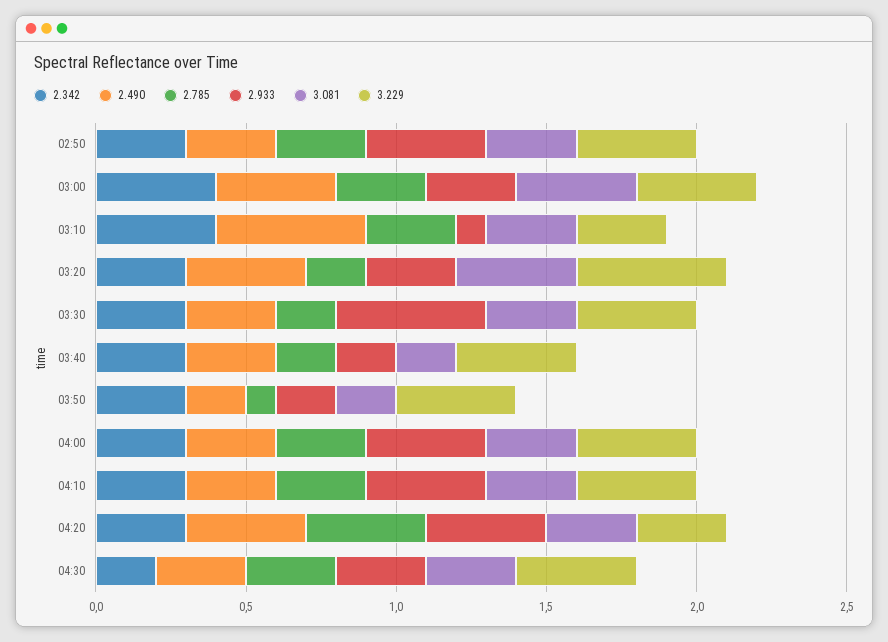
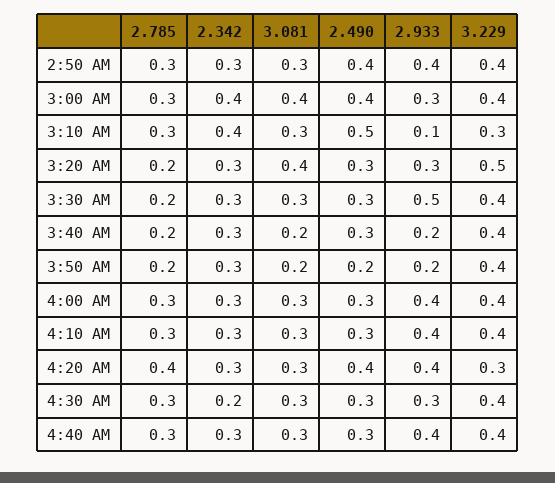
2.490, 02:50: 0.3 -> 0.4
2.490, 03:20: 0.4 -> 0.3
2.785, 03:50: 0.1 -> 0.2
2.785, 4:40 AM: none -> 0.3
2.342, 4:40 AM: none -> 0.3
3.081, 4:40 AM: none -> 0.3
2.490, 4:40 AM: none -> 0.3
2.933, 4:40 AM: none -> 0.4
3.229, 4:40 AM: none -> 0.4

